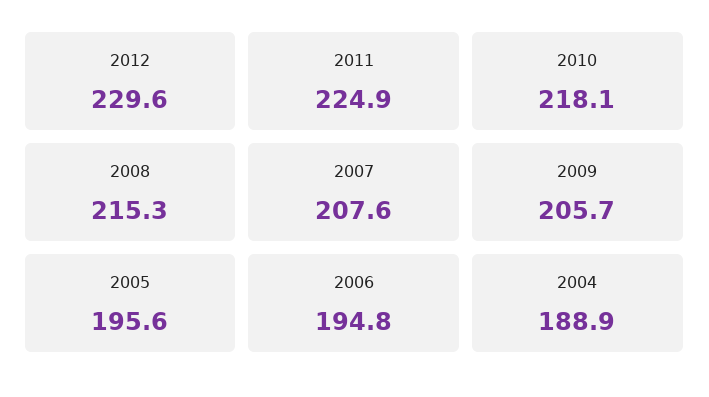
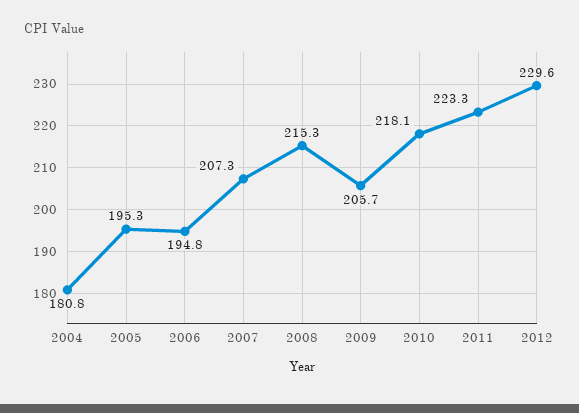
2011: 224.9 -> 223.3
2007: 207.6 -> 207.3
2005: 195.6 -> 195.3
2004: 188.9 -> 180.8

